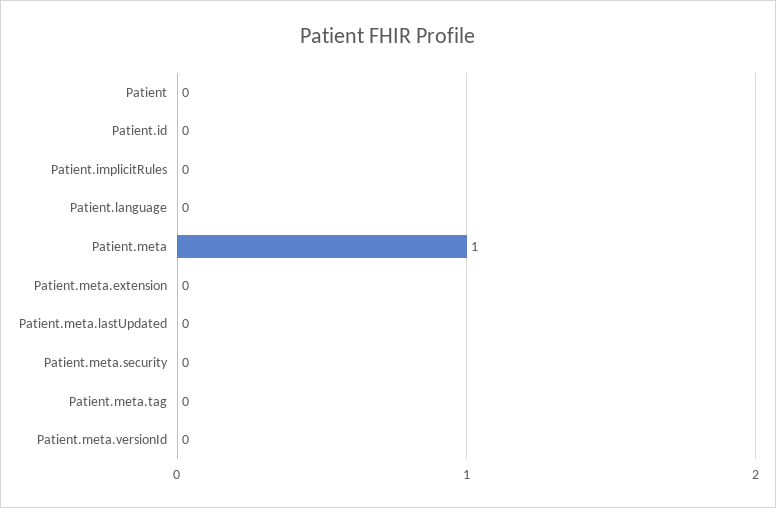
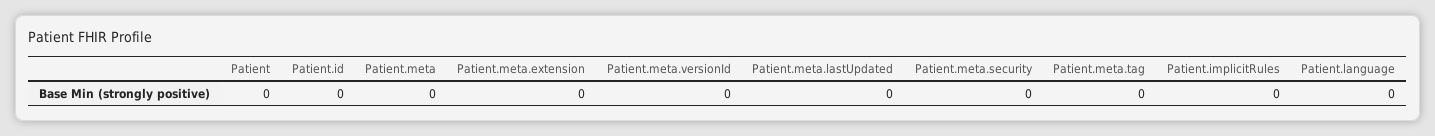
Patient.meta: 1 -> 0

